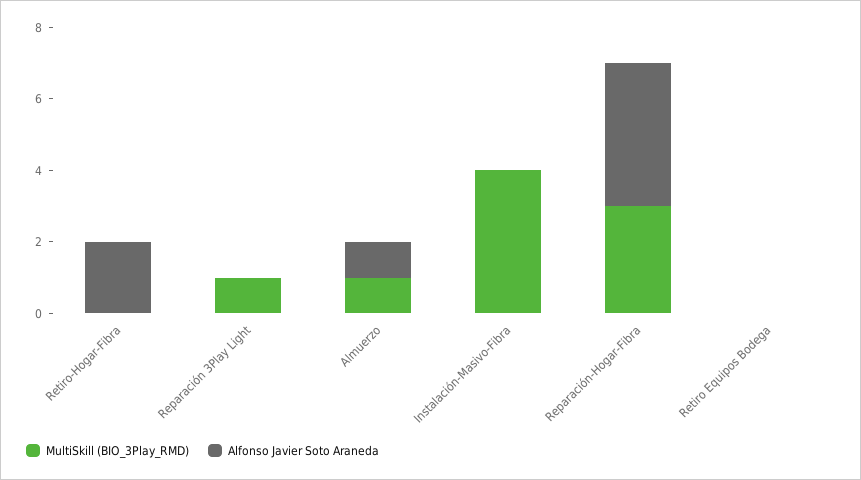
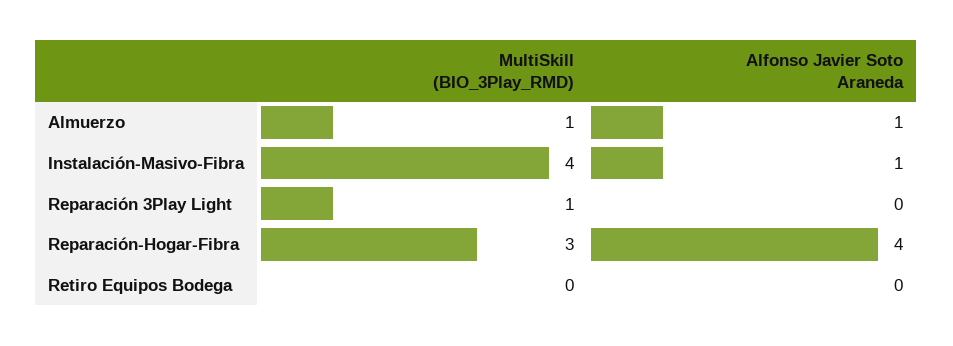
MultiSkill (BIO_3Play_RMD), Retiro-Hogar-Fibra: 0 -> none
Alfonso Javier Soto Araneda, Retiro-Hogar-Fibra: 2 -> none
Alfonso Javier Soto Araneda, Instalación-Masivo-Fibra: 0 -> 1

